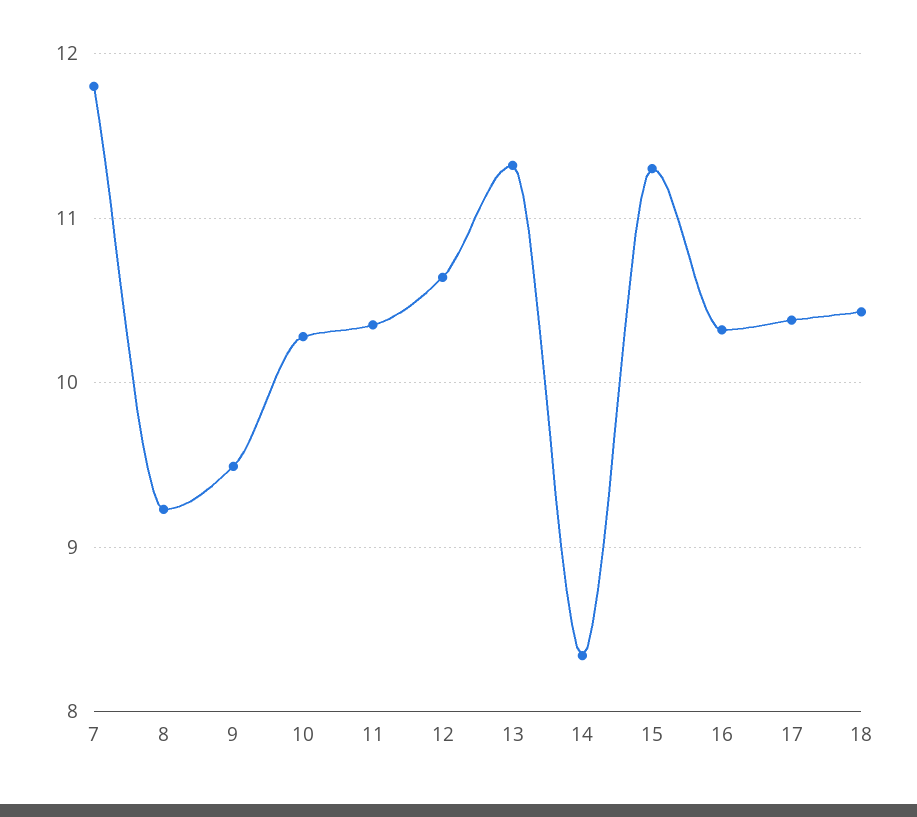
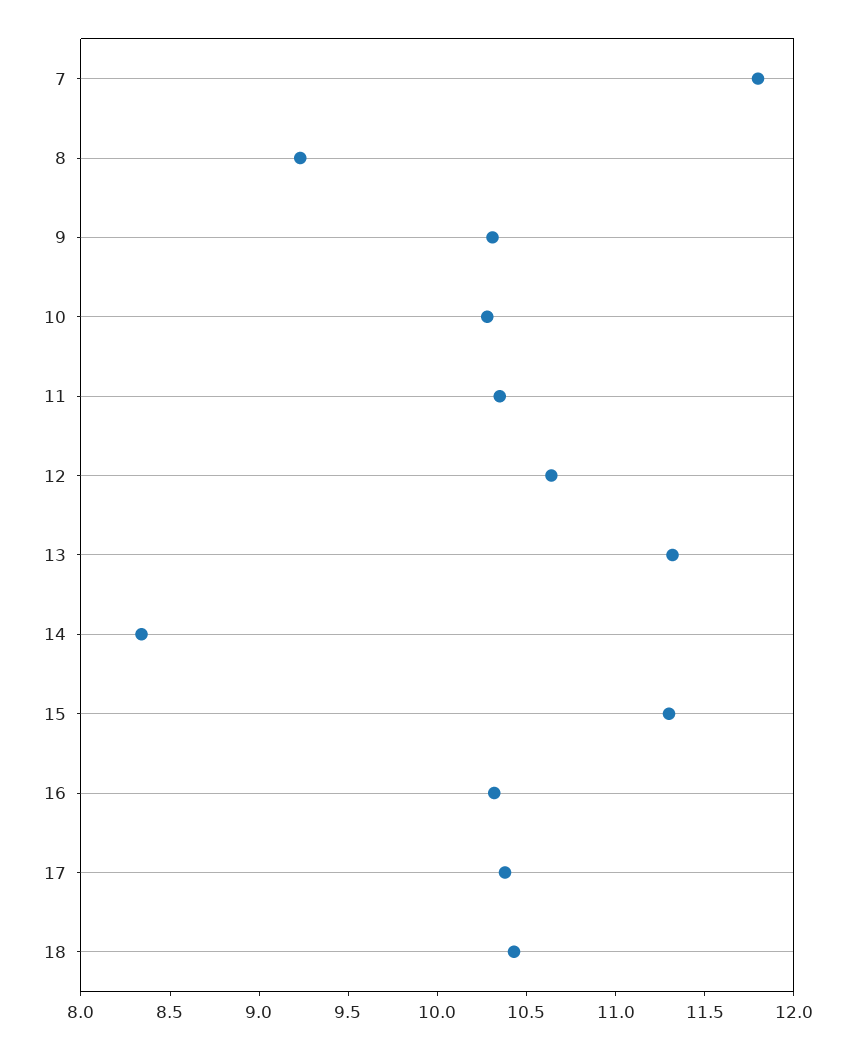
9: 9.5 -> 10.3

